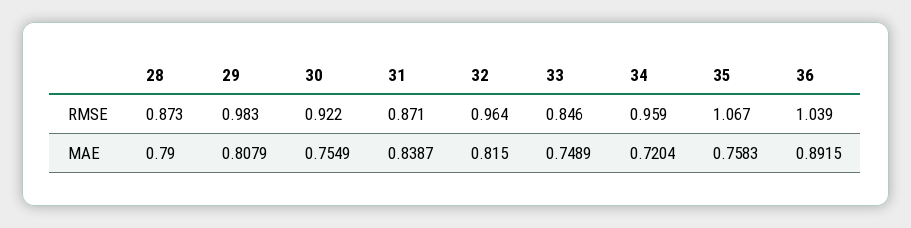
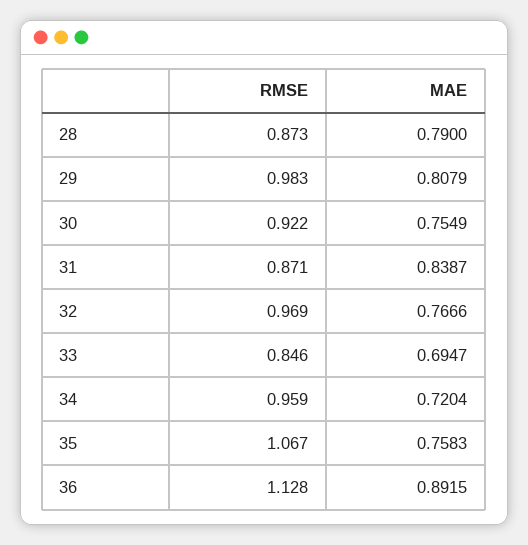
32, RMSE: 0.964 -> 0.969
36, RMSE: 1.039 -> 1.128
32, MAE: 0.815 -> 0.7666
33, MAE: 0.7489 -> 0.6947

